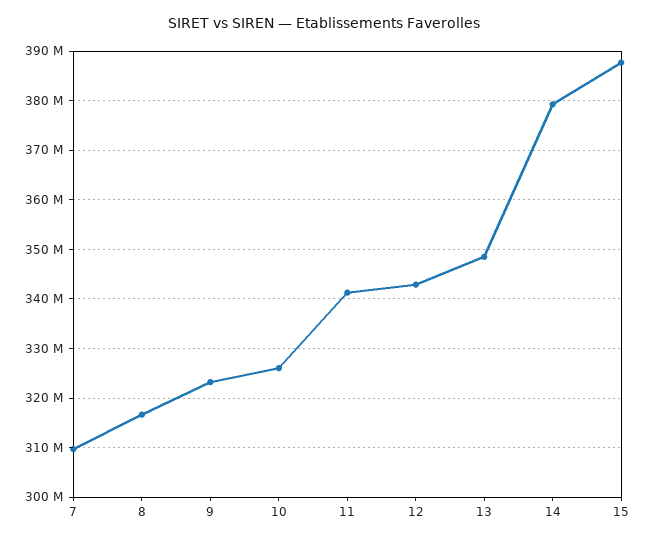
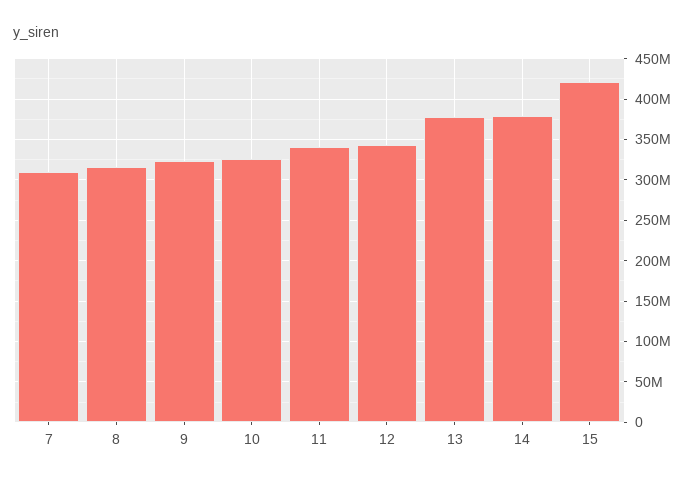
13: 348000000 -> 380000000
15: 388000000 -> 420000000

